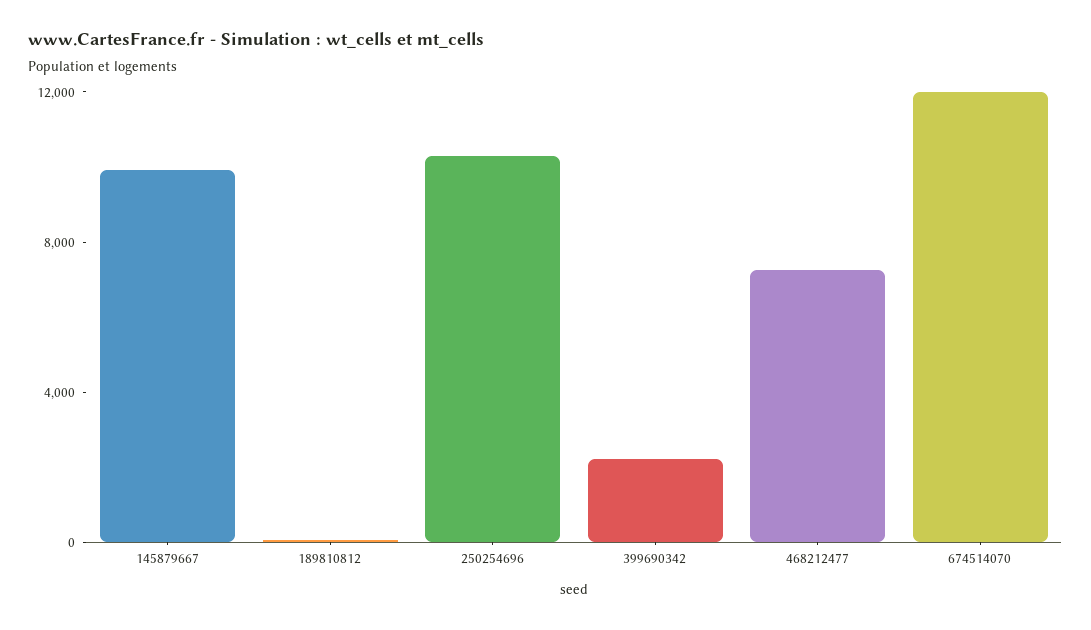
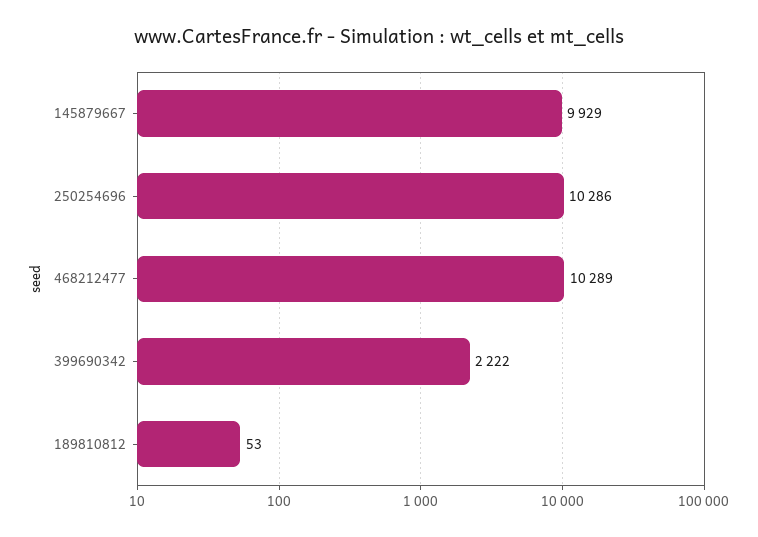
468212477: 7000 -> 10289
674514070: 12000 -> none

